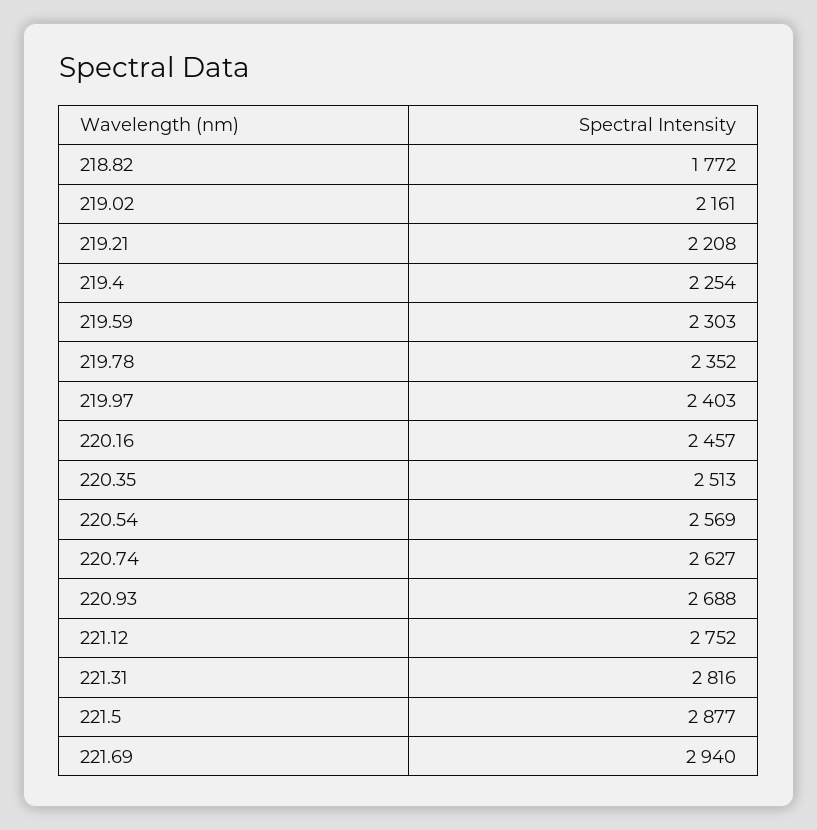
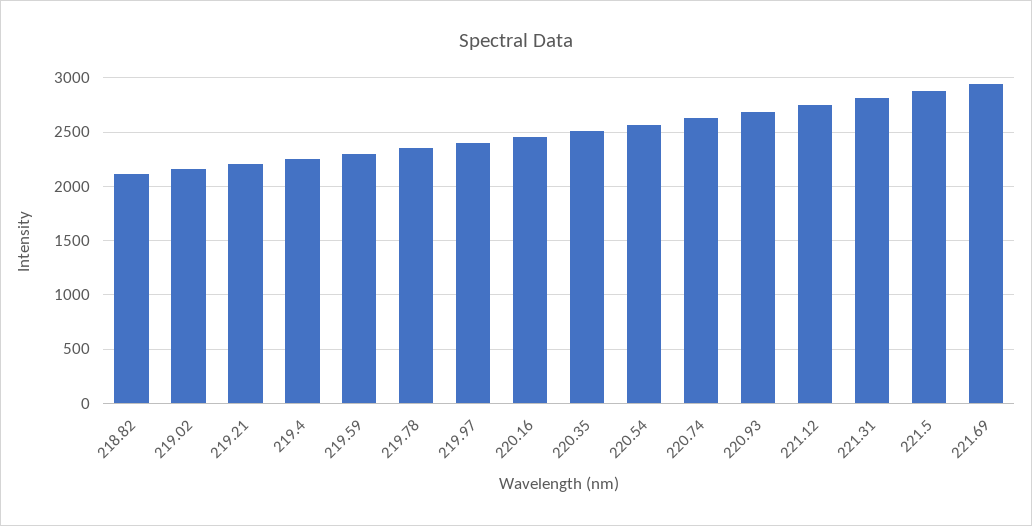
218.82: 1772 -> 2100

